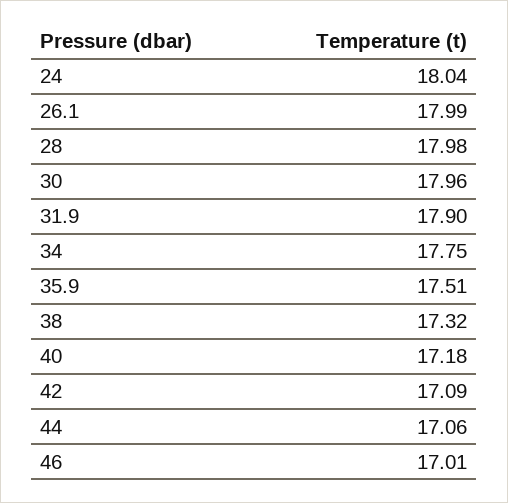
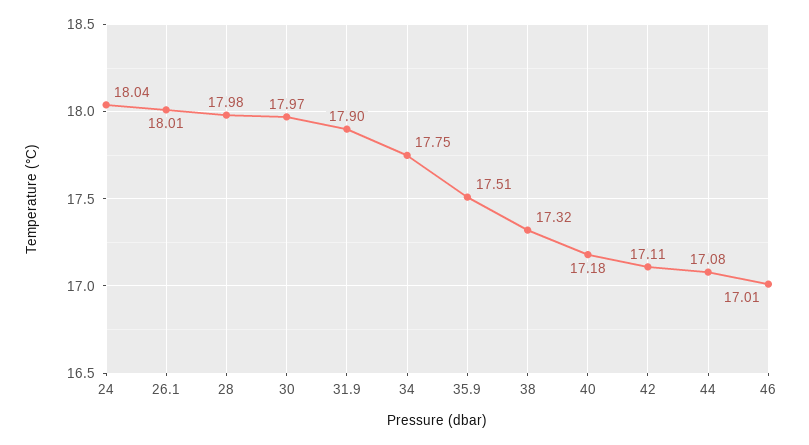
26.1: 17.99 -> 18.01
30: 17.96 -> 17.97
42: 17.09 -> 17.11
44: 17.06 -> 17.08

